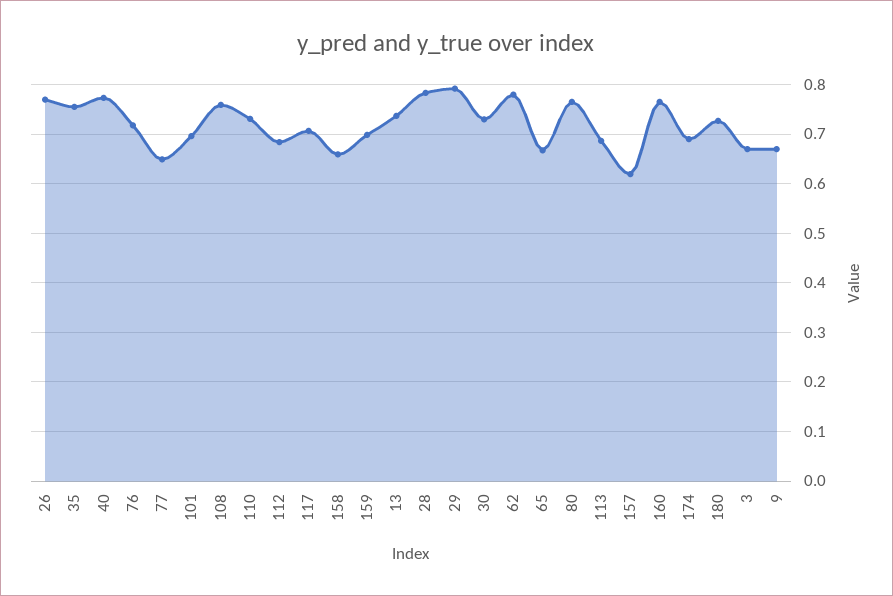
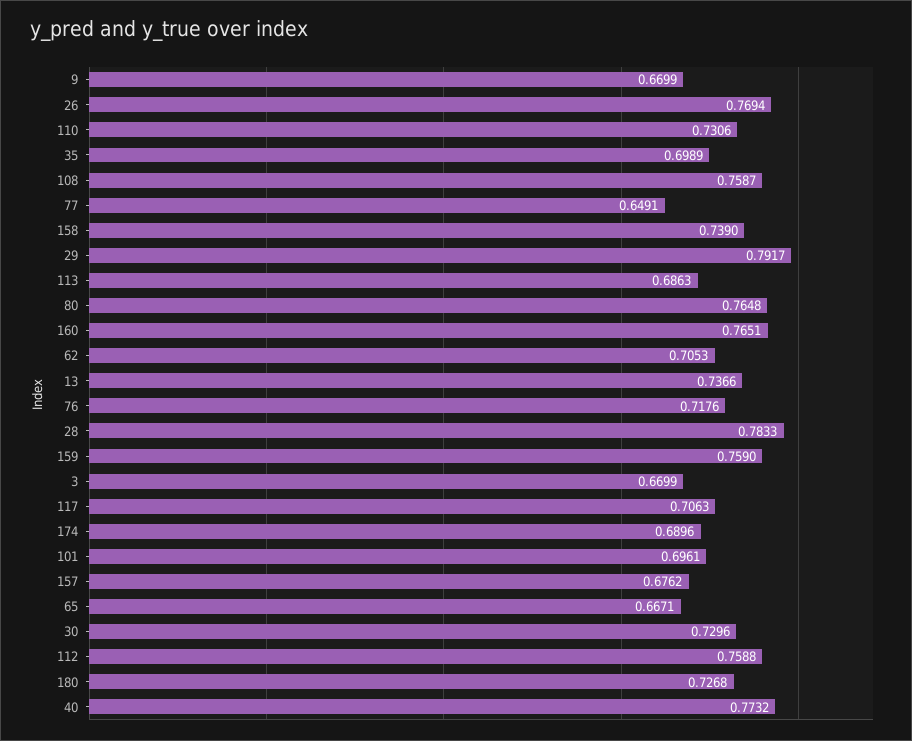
35: 0.76 -> 0.6989
112: 0.68 -> 0.7588
158: 0.66 -> 0.739
159: 0.7 -> 0.759
62: 0.78 -> 0.7053
157: 0.62 -> 0.6762

